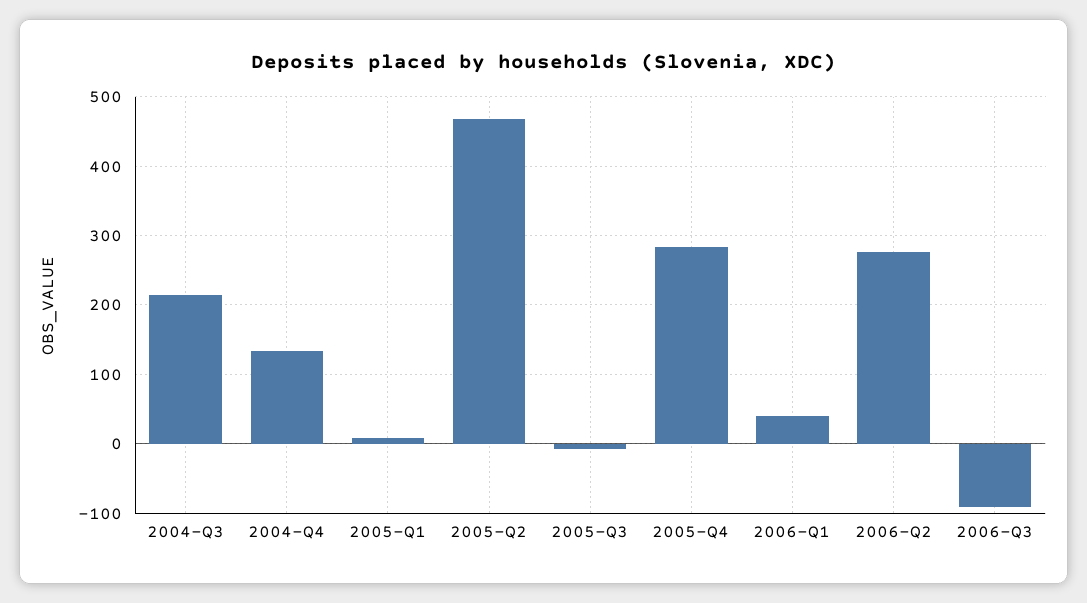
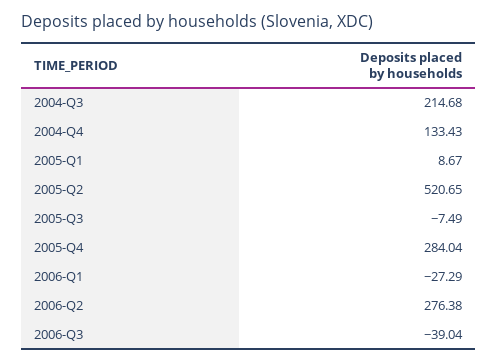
2005-Q2: 470 -> 520.65
2006-Q1: 40 -> -27.29
2006-Q3: -90 -> -39.04

